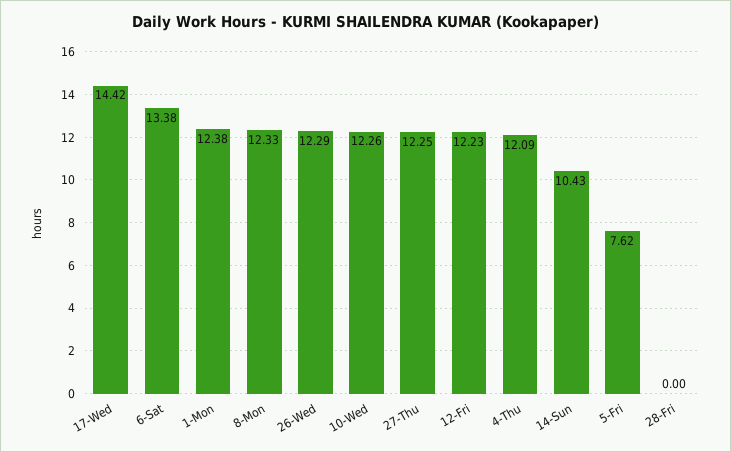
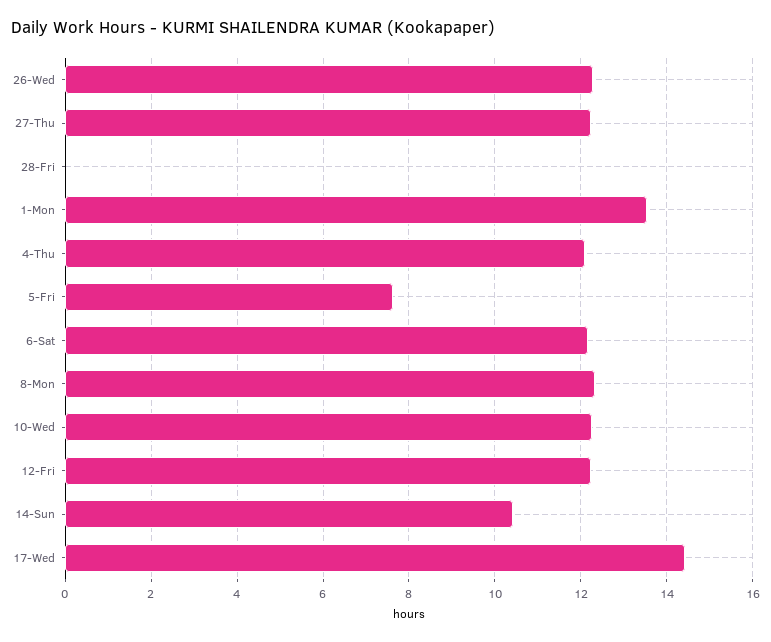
6-Sat: 13.38 -> 12.2
1-Mon: 12.38 -> 13.6

